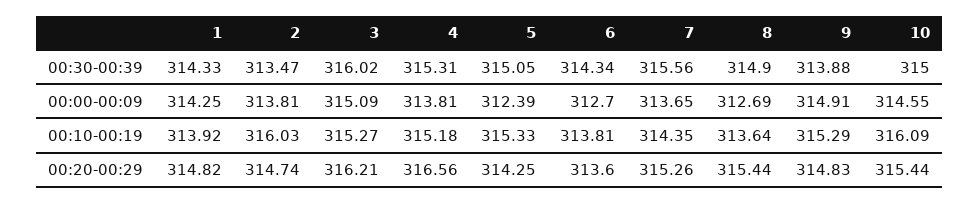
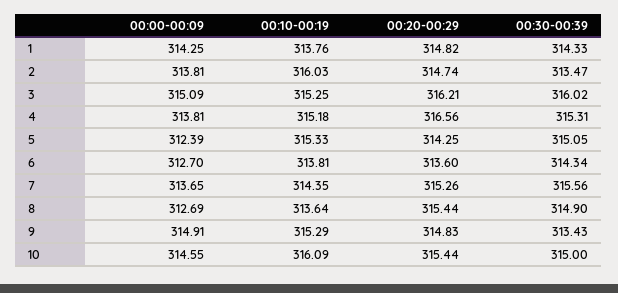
9, 00:30-00:39: 313.88 -> 313.43
1, 00:10-00:19: 313.92 -> 313.76
3, 00:10-00:19: 315.27 -> 315.25

